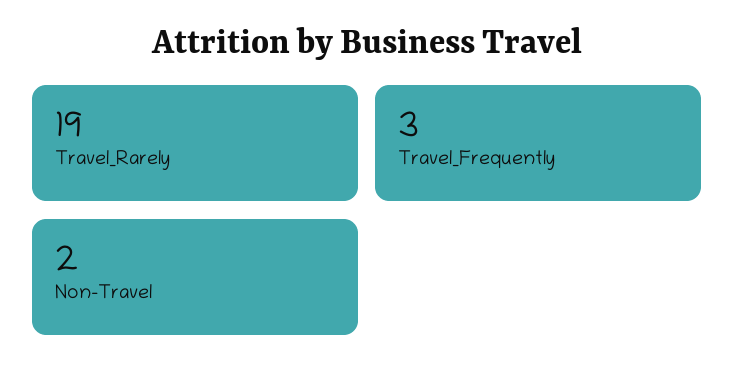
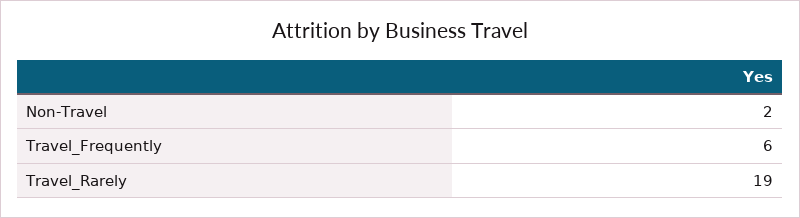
Travel_Frequently: 3 -> 6

